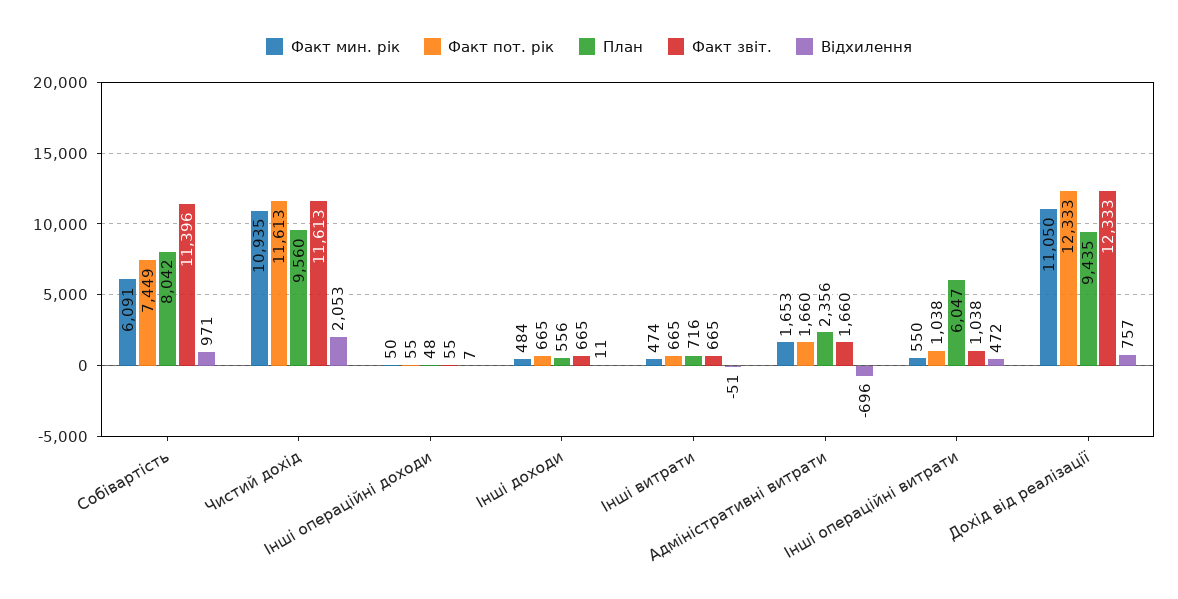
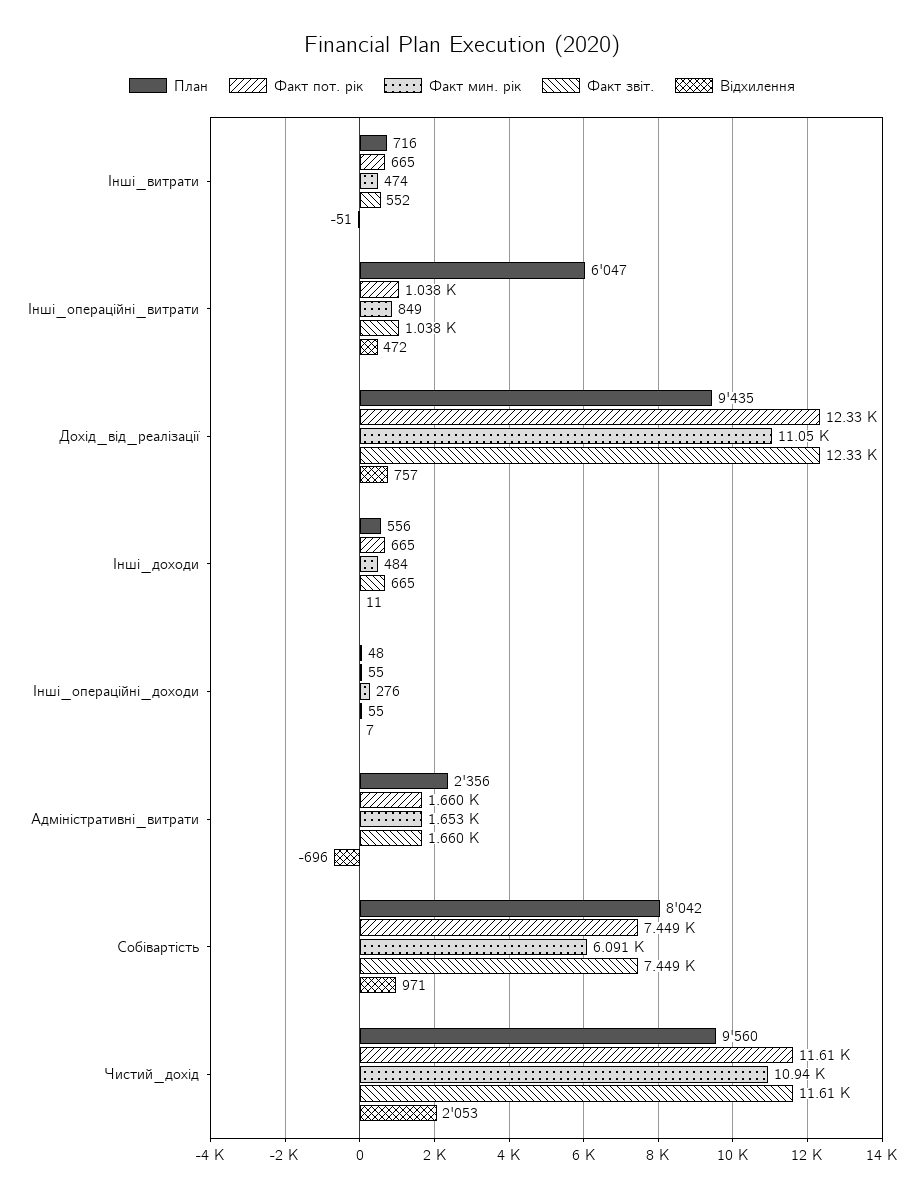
Факт звіт., Собівартість: 11396 -> 7449
Факт мин. рік, Інші операційні доходи: 50 -> 276
Факт звіт., Інші витрати: 665 -> 552
Факт мин. рік, Інші операційні витрати: 550 -> 849

